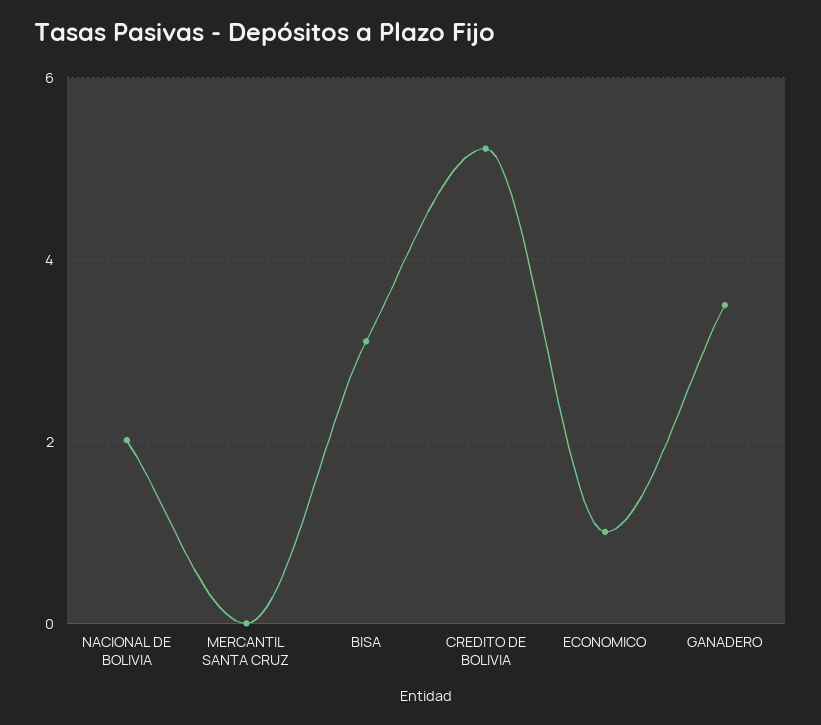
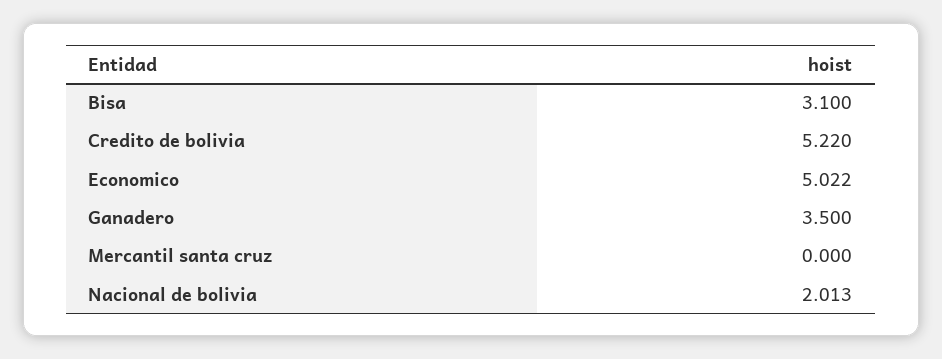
ECONOMICO: 1 -> 5.022

